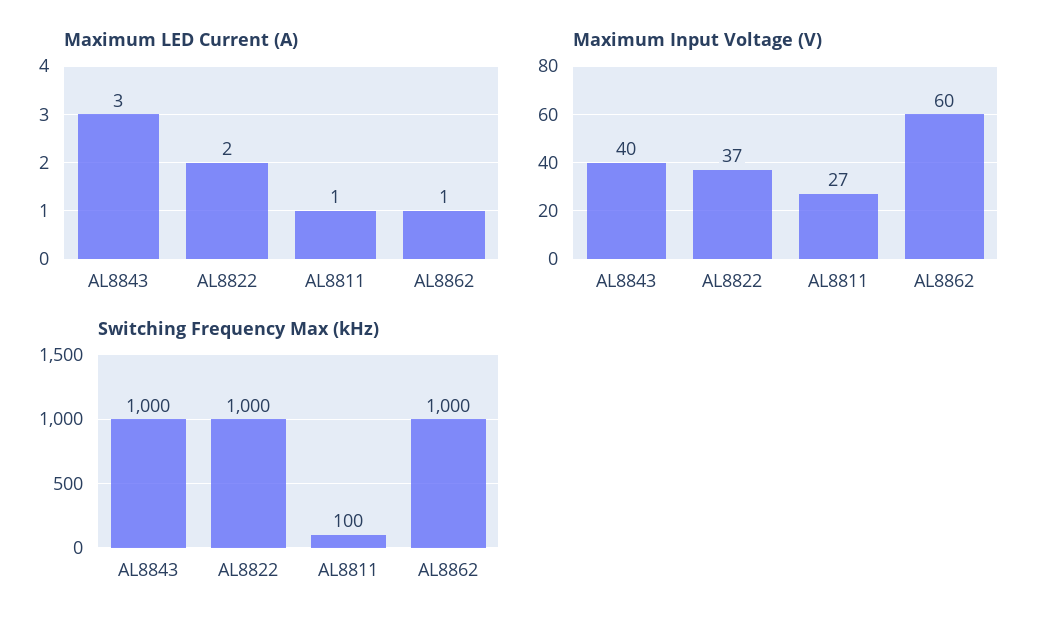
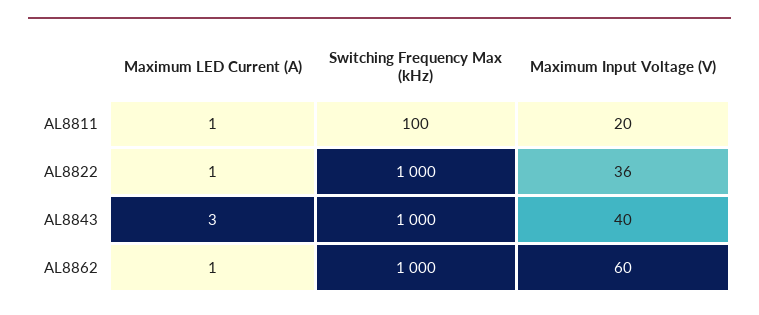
Maximum LED Current (A), AL8822: 2 -> 1
Maximum Input Voltage (V), AL8822: 37 -> 36
Maximum Input Voltage (V), AL8811: 27 -> 20

